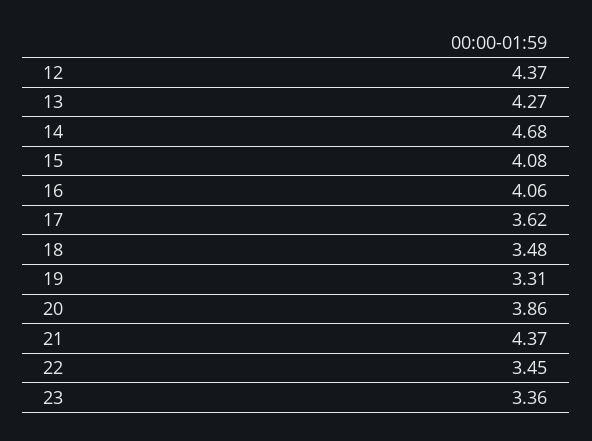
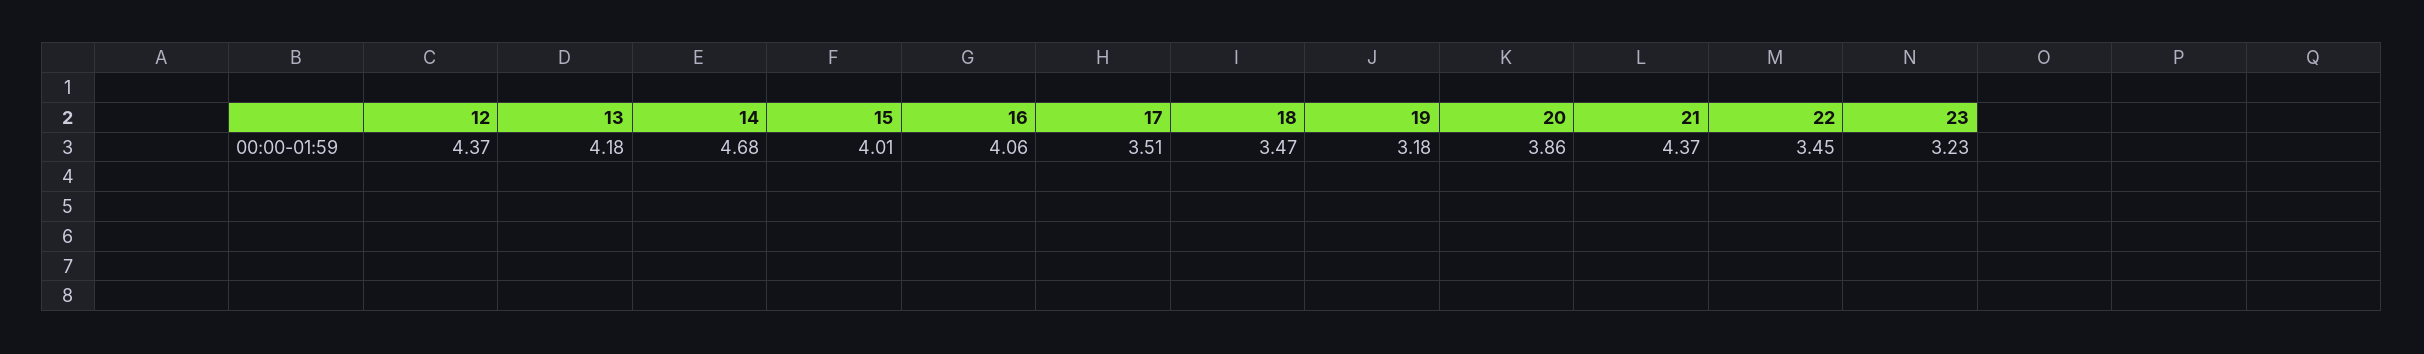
13: 4.27 -> 4.18
15: 4.08 -> 4.01
17: 3.62 -> 3.51
18: 3.48 -> 3.47
19: 3.31 -> 3.18
23: 3.36 -> 3.23

